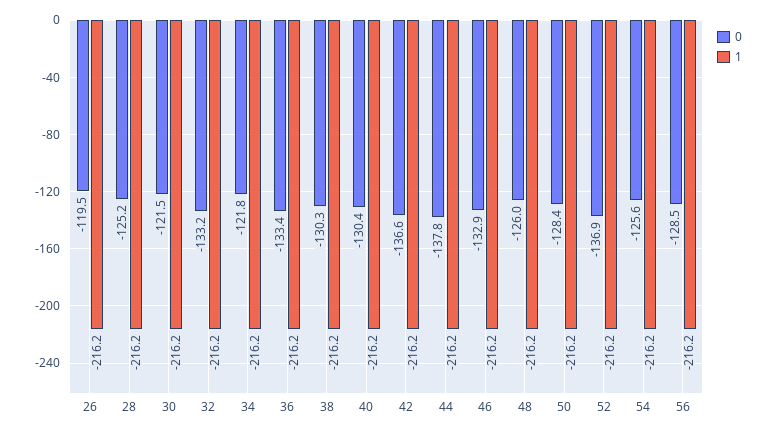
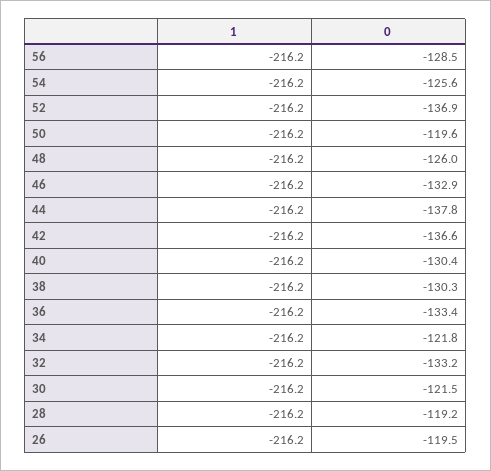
0, 28: -125.2 -> -119.2
0, 50: -128.4 -> -119.6

